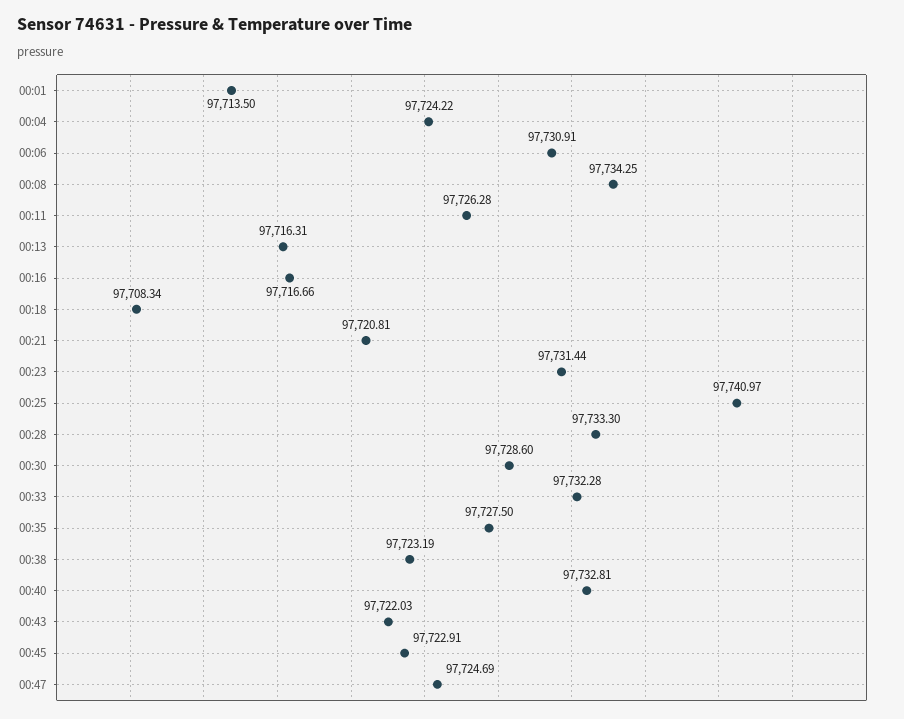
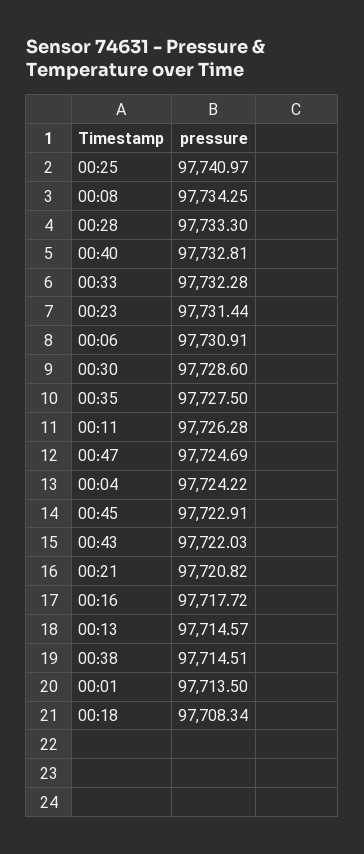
00:13: 97716.31 -> 97714.57
00:16: 97716.66 -> 97717.72
00:21: 97720.81 -> 97720.82
00:38: 97723.19 -> 97714.51

